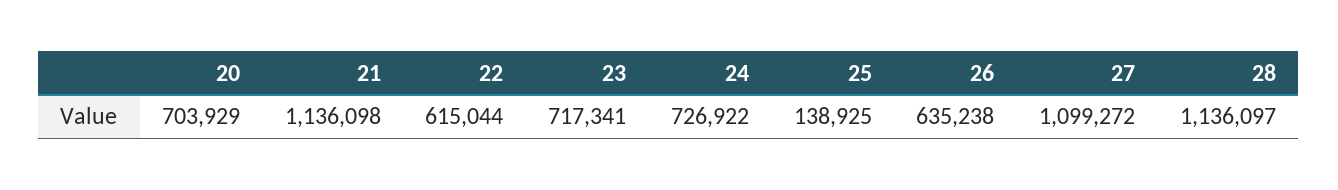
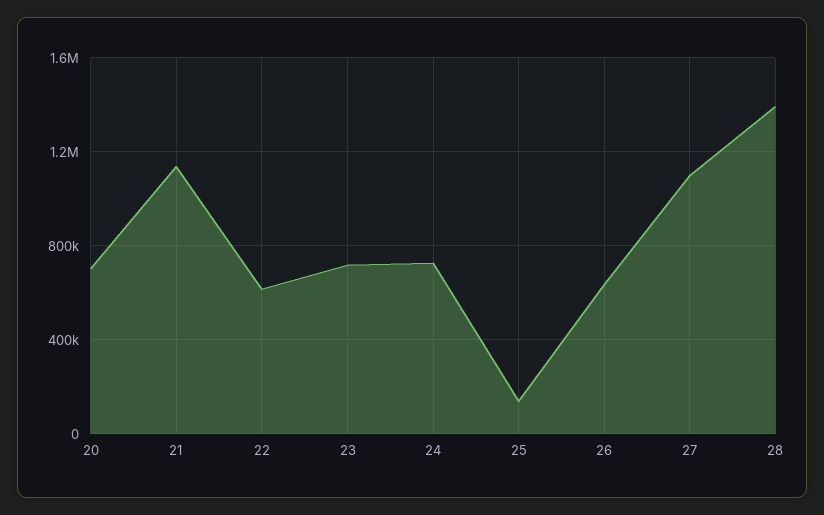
28: 1136097 -> 1400000

